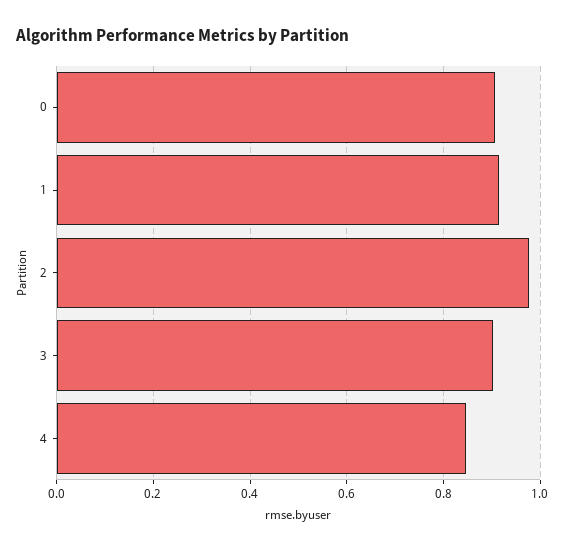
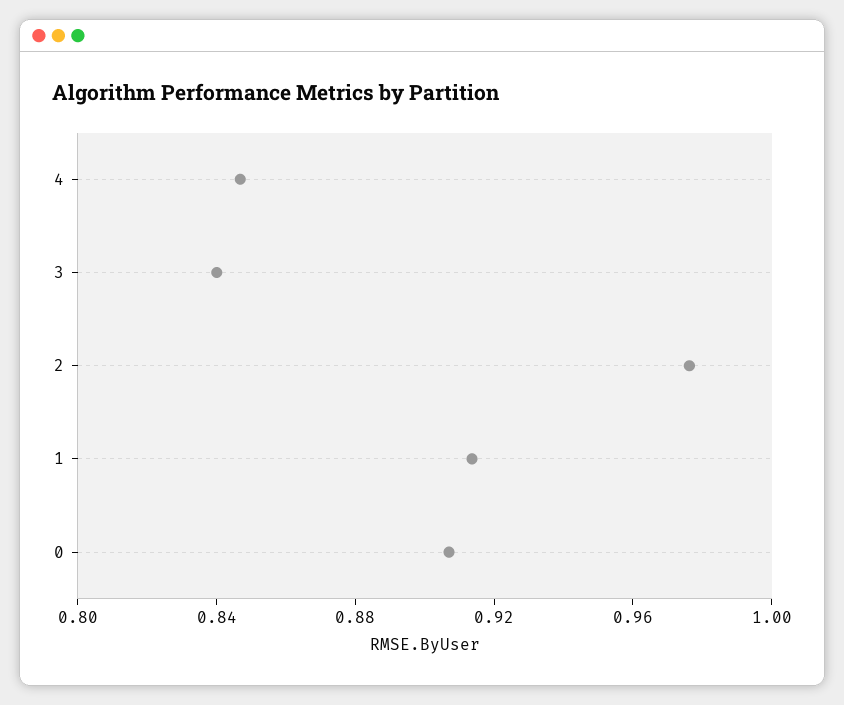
3: 0.9 -> 0.84

